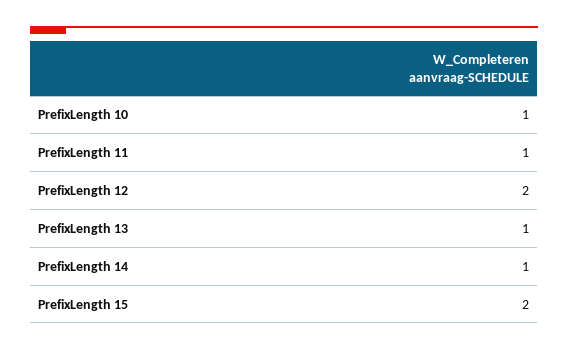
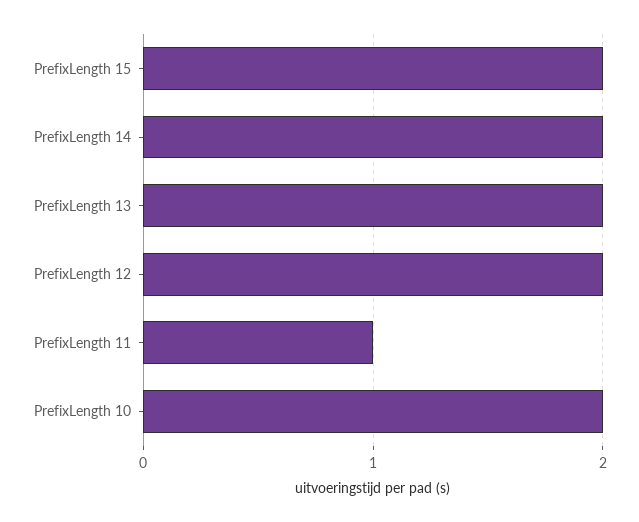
PrefixLength 10: 1 -> 2
PrefixLength 13: 1 -> 2
PrefixLength 14: 1 -> 2

